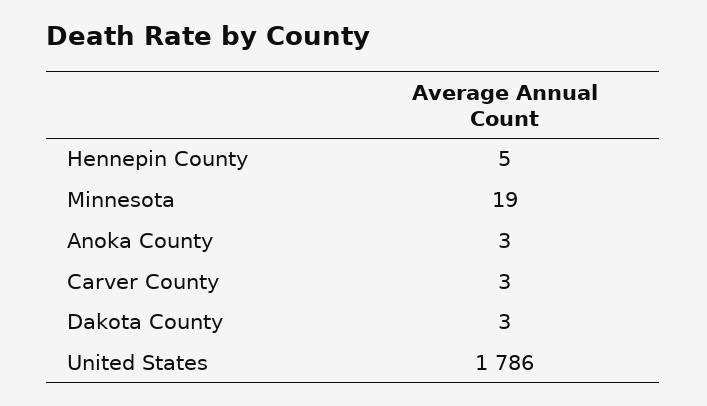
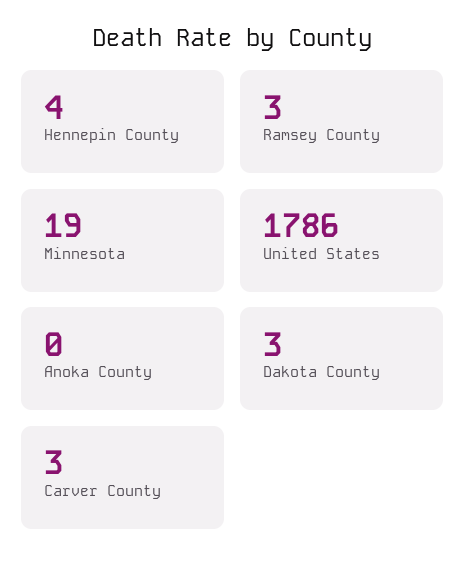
Hennepin County: 5 -> 4
Anoka County: 3 -> 0
Ramsey County: none -> 3

